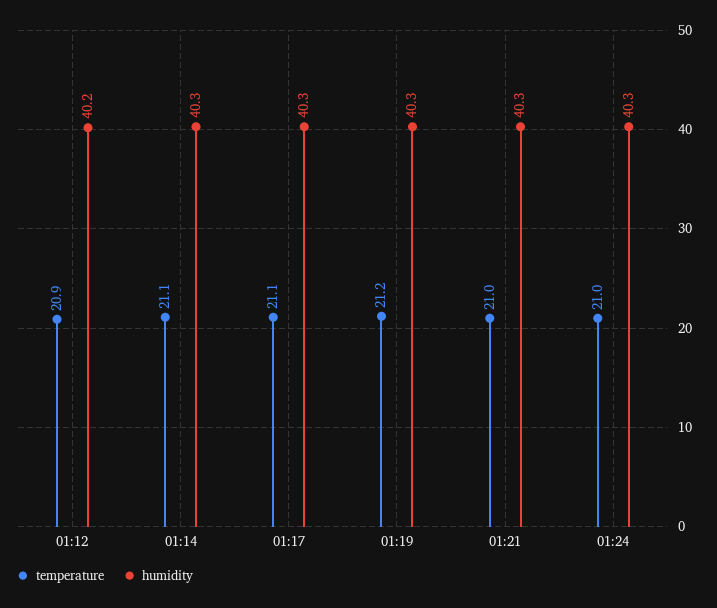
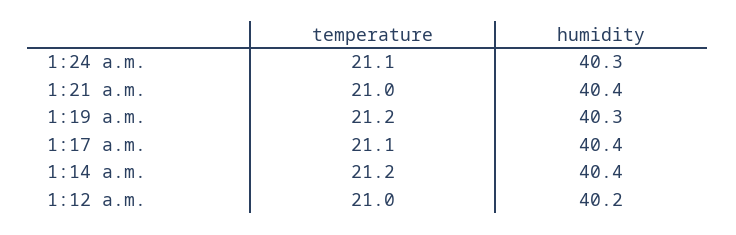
temperature, 01:12: 20.9 -> 21
temperature, 01:14: 21.1 -> 21.2
humidity, 01:14: 40.3 -> 40.4
humidity, 01:17: 40.3 -> 40.4
humidity, 01:21: 40.3 -> 40.4
temperature, 01:24: 21 -> 21.1

